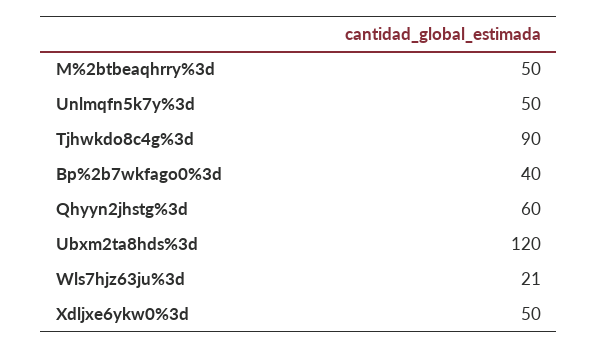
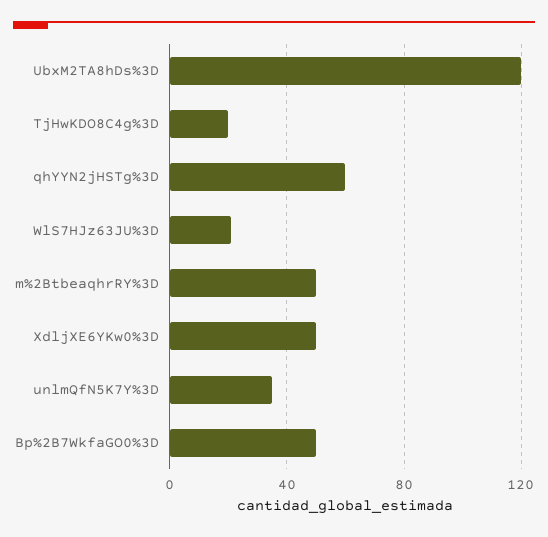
Unlmqfn5k7y%3d: 50 -> 35
Tjhwkdo8c4g%3d: 90 -> 20
Bp%2b7wkfago0%3d: 40 -> 50

